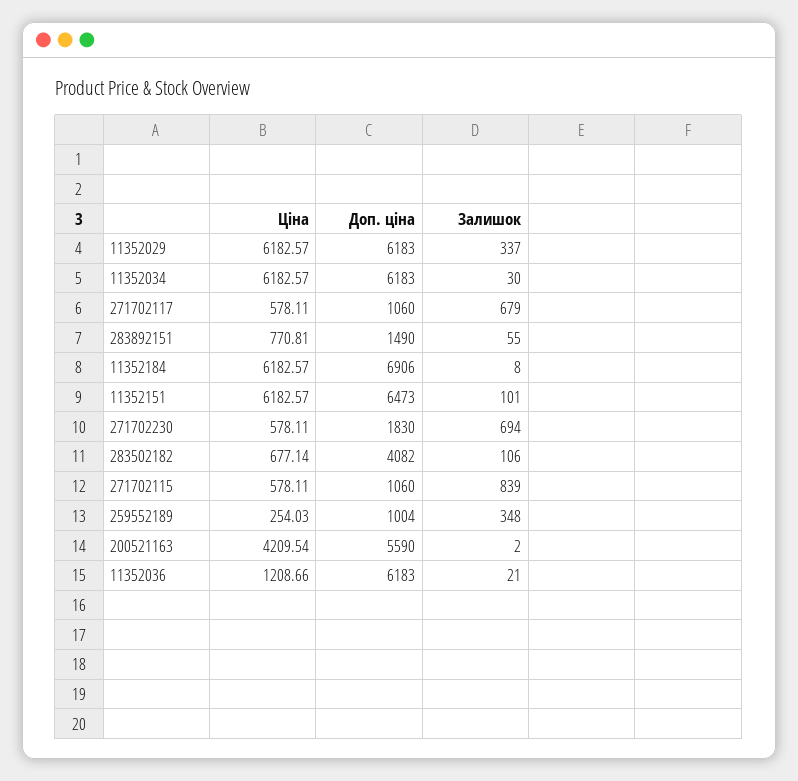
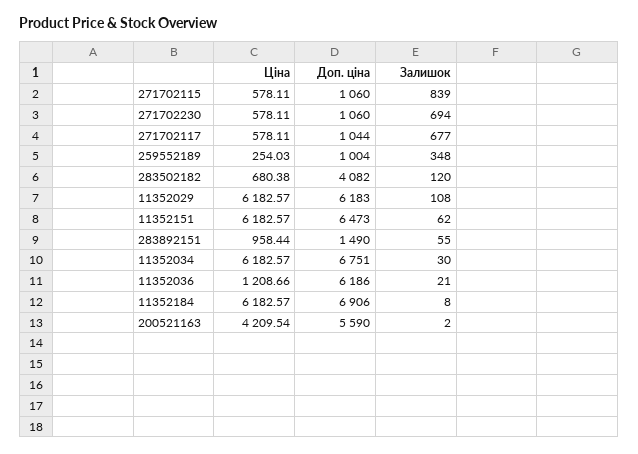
Залишок, 11352029: 337 -> 108
Доп. ціна, 11352034: 6183 -> 6751
Доп. ціна, 271702117: 1060 -> 1044
Залишок, 271702117: 679 -> 677
Ціна, 283892151: 770.81 -> 958.44
Залишок, 11352151: 101 -> 62
Доп. ціна, 271702230: 1830 -> 1060
Ціна, 283502182: 677.14 -> 680.38
Залишок, 283502182: 106 -> 120
Доп. ціна, 11352036: 6183 -> 6186

